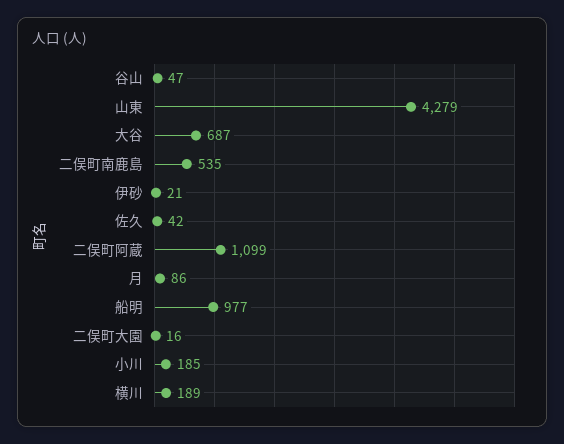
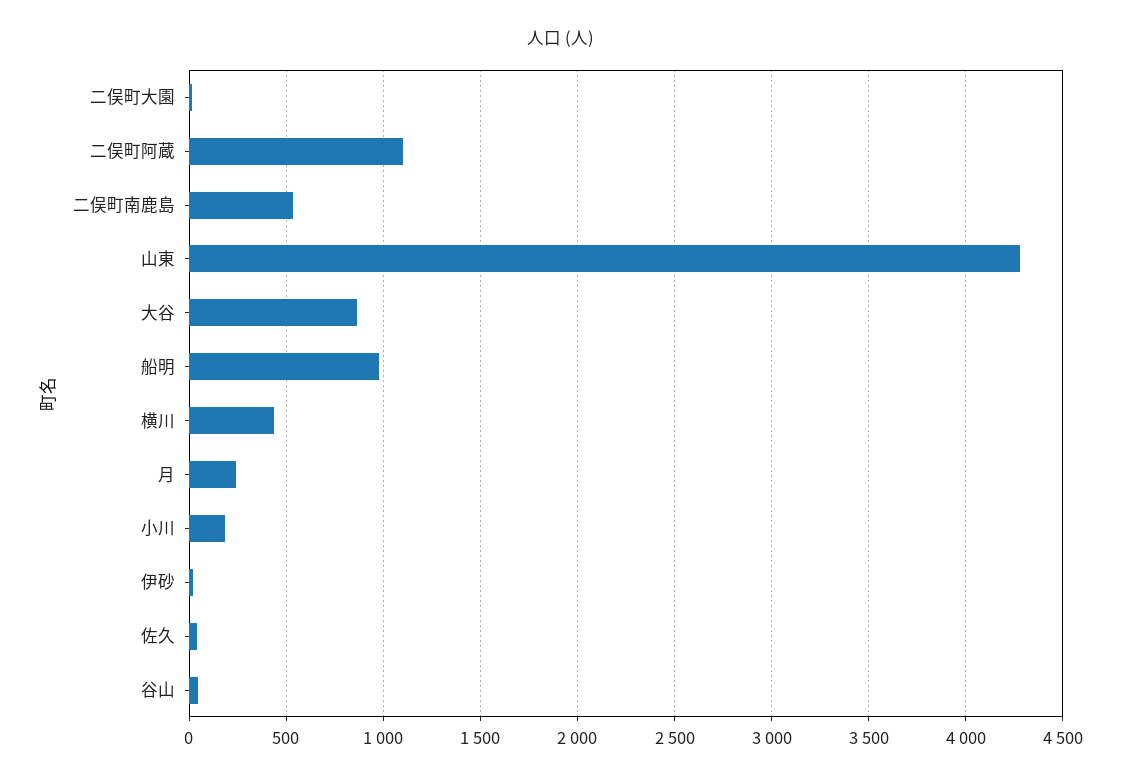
大谷: 687 -> 850
月: 86 -> 250
横川: 189 -> 450

